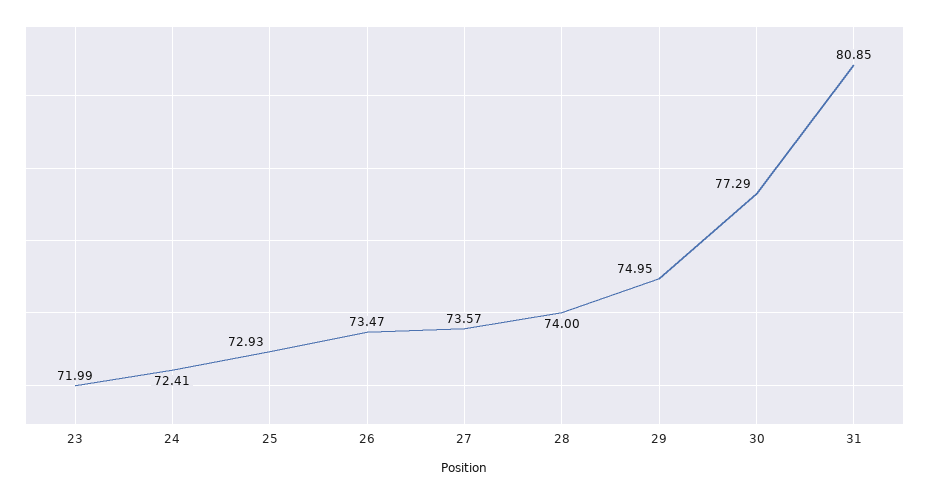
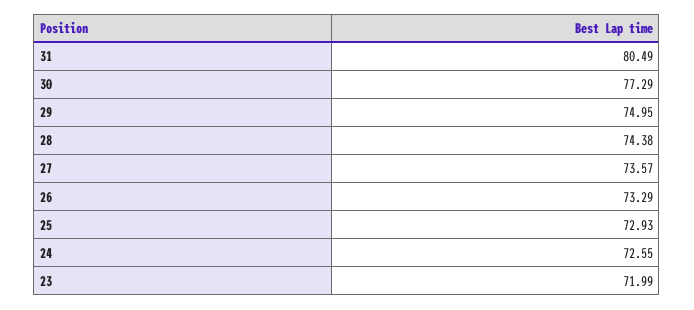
24: 72.41 -> 72.55
26: 73.47 -> 73.29
28: 74 -> 74.38
31: 80.85 -> 80.49

